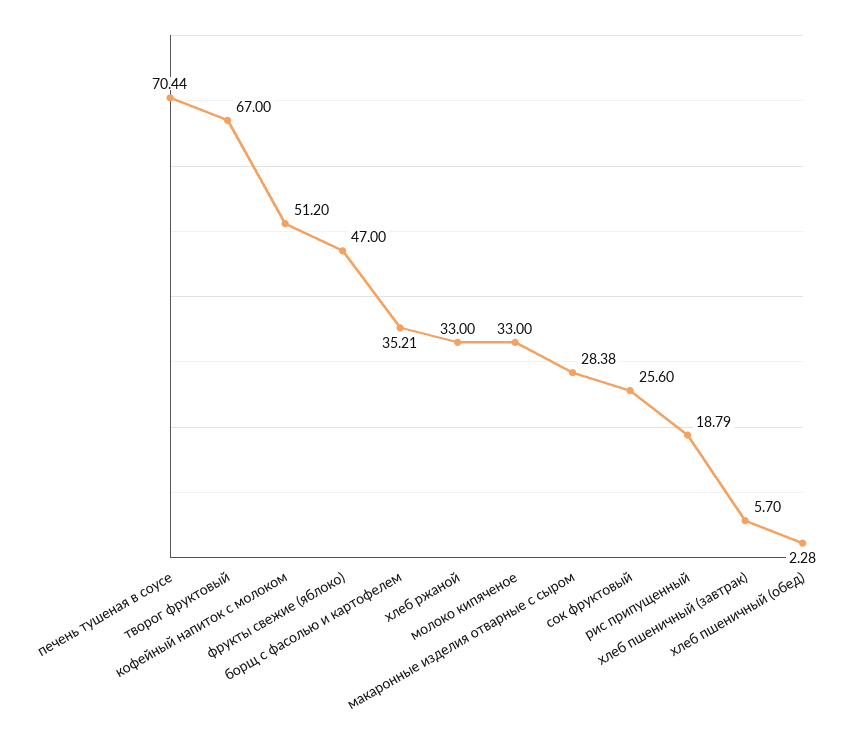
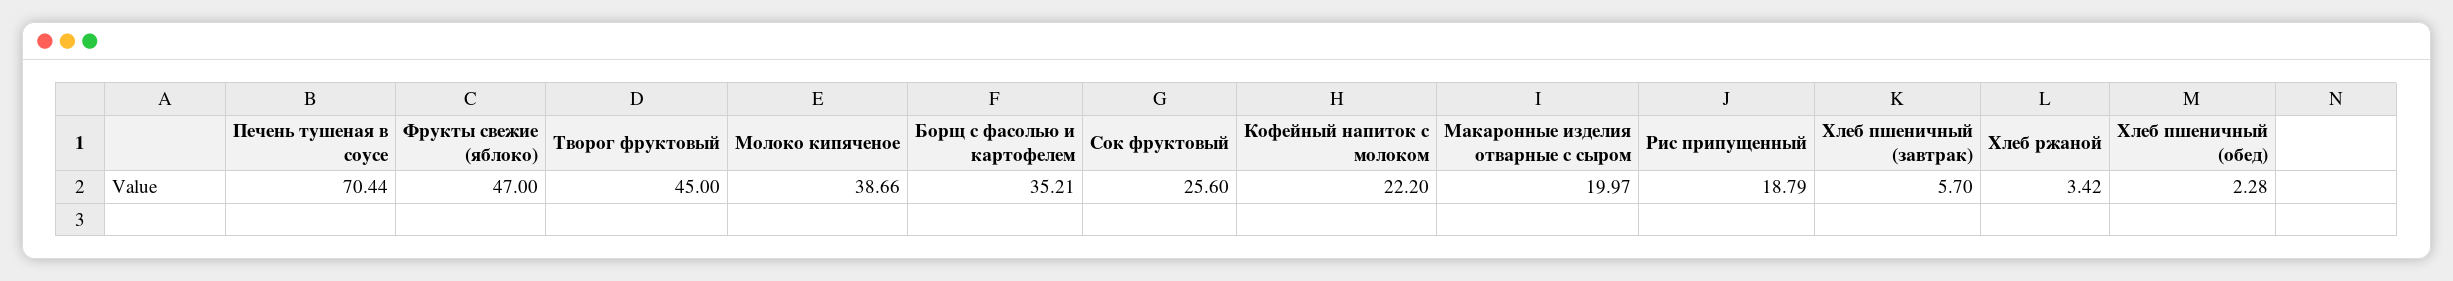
творог фруктовый: 67 -> 45
кофейный напиток с молоком: 51.2 -> 22.2
хлеб ржаной: 33 -> 3.42
молоко кипяченое: 33 -> 38.66
макаронные изделия отварные с сыром: 28.38 -> 19.97

